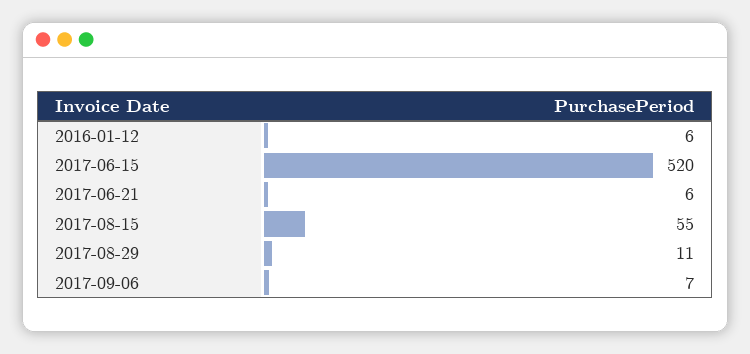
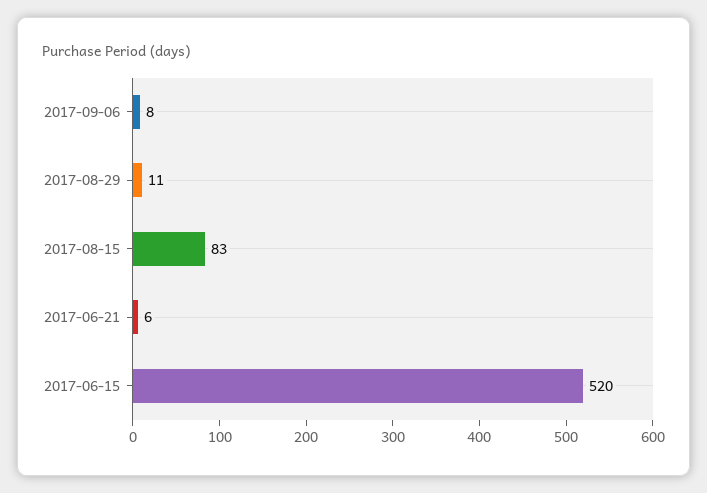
2016-01-12: 6 -> none
2017-08-15: 55 -> 83
2017-09-06: 7 -> 8

